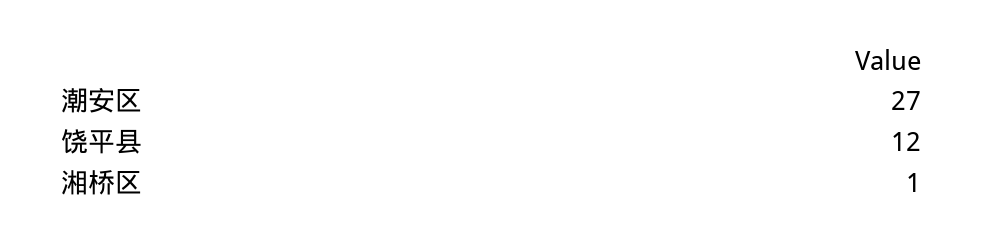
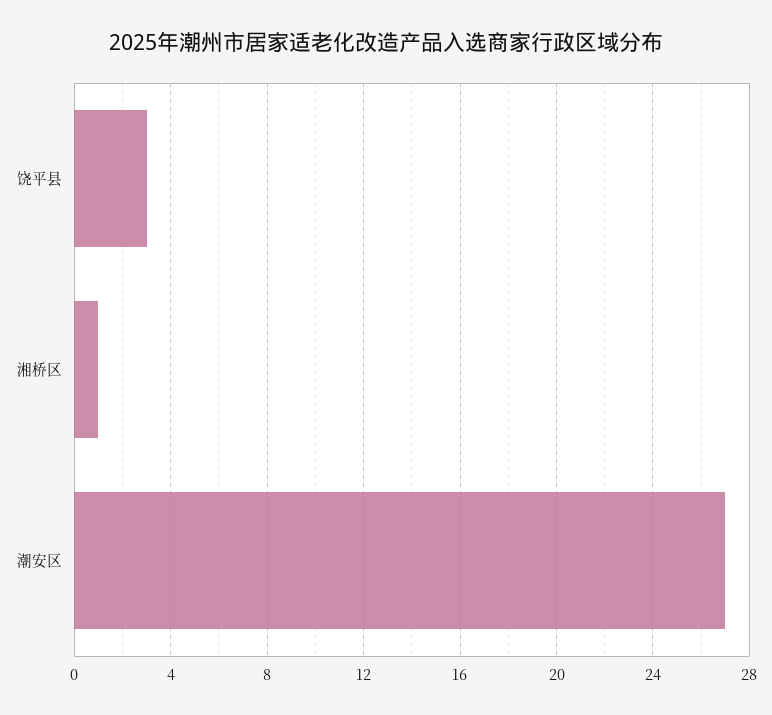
饶平县: 12 -> 3

